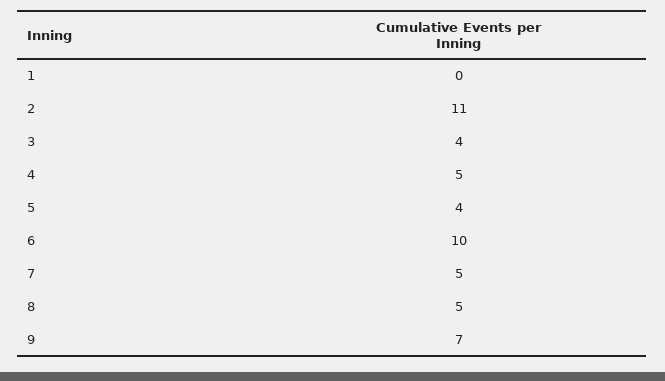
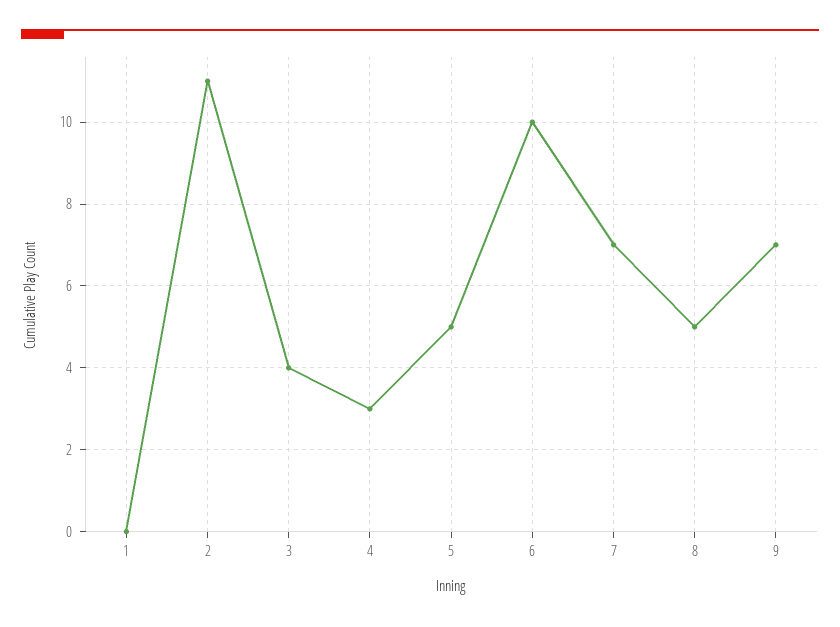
4: 5 -> 3
5: 4 -> 5
7: 5 -> 7

